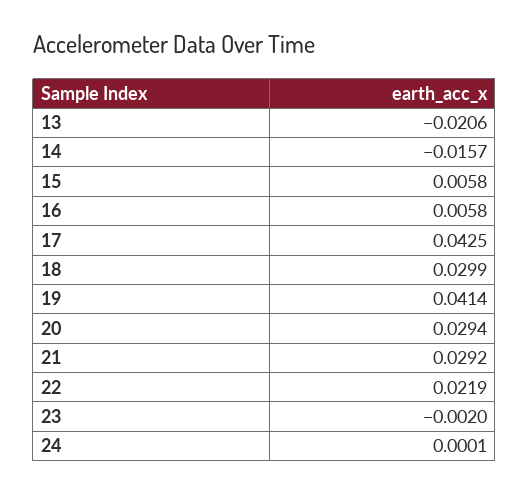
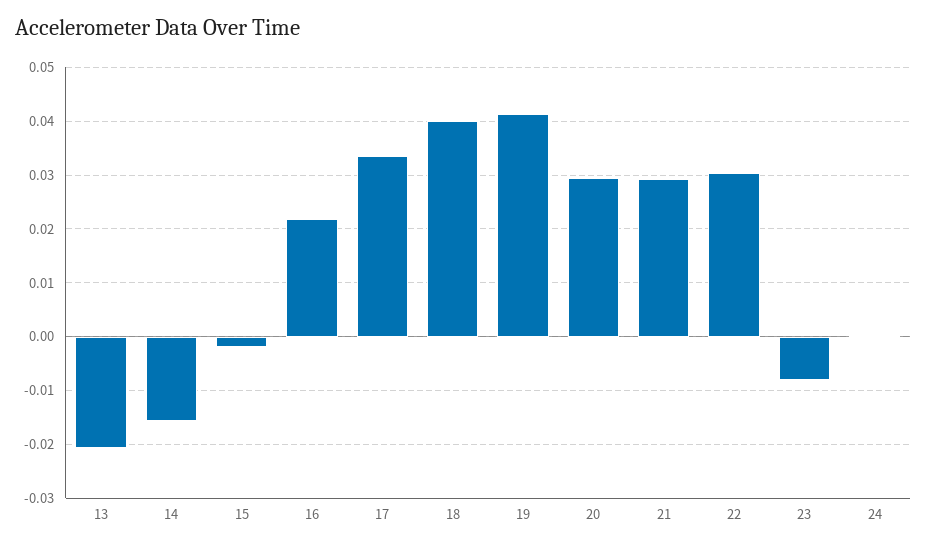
15: 0.0058 -> -0.002
16: 0.0058 -> 0.022
17: 0.0425 -> 0.034
18: 0.0299 -> 0.04
22: 0.0219 -> 0.03
23: -0.002 -> -0.008

